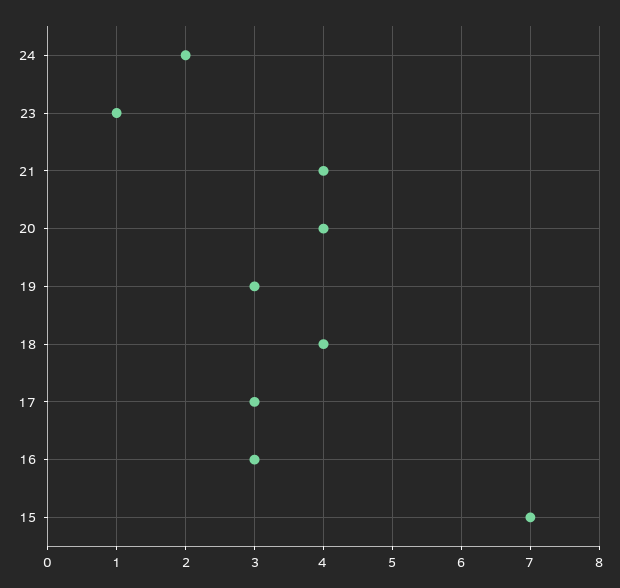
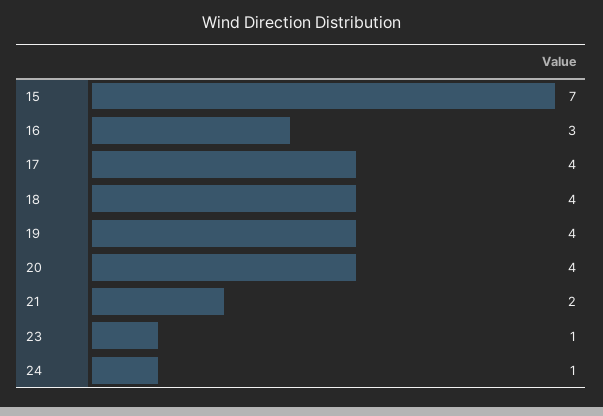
24: 2 -> 1
21: 4 -> 2
19: 3 -> 4
17: 3 -> 4

